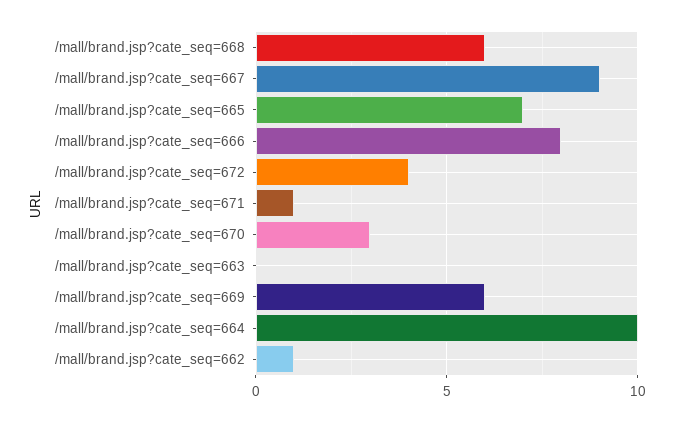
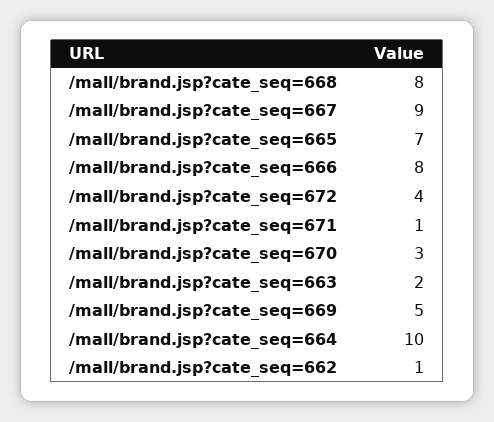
/mall/brand.jsp?cate_seq=668: 6 -> 8
/mall/brand.jsp?cate_seq=663: 0 -> 2
/mall/brand.jsp?cate_seq=669: 6 -> 5

